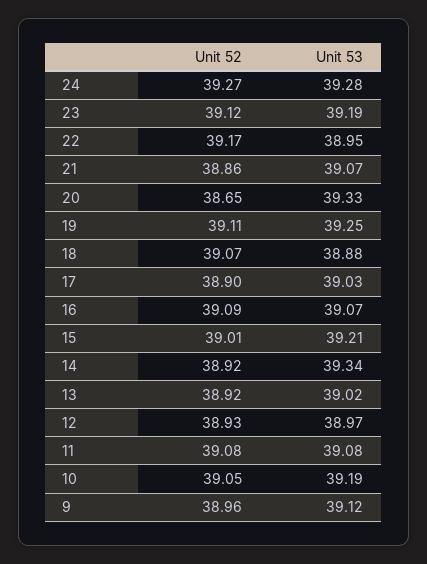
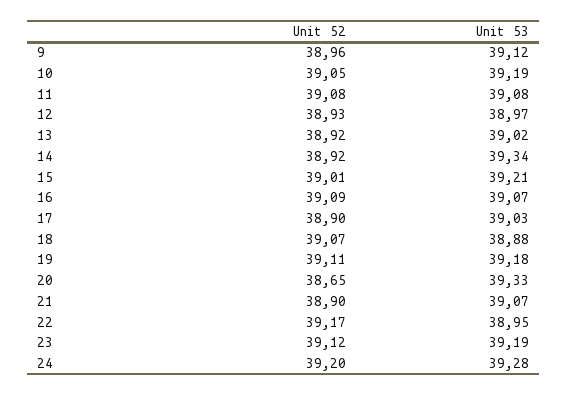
Unit 52, 24: 39.27 -> 39.2
Unit 52, 21: 38.86 -> 38.9
Unit 53, 19: 39.25 -> 39.18

